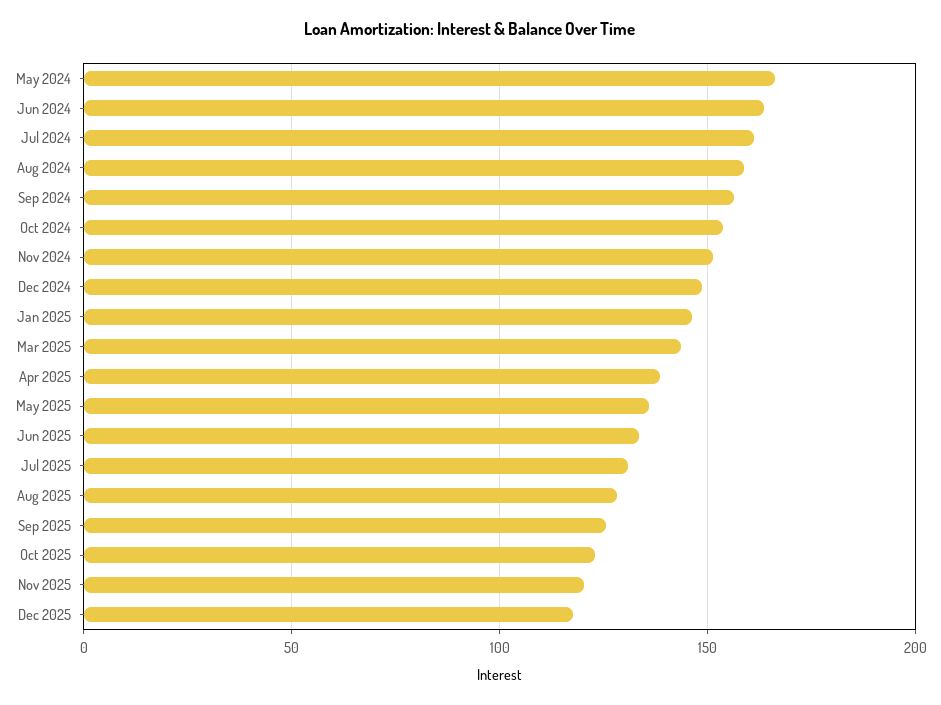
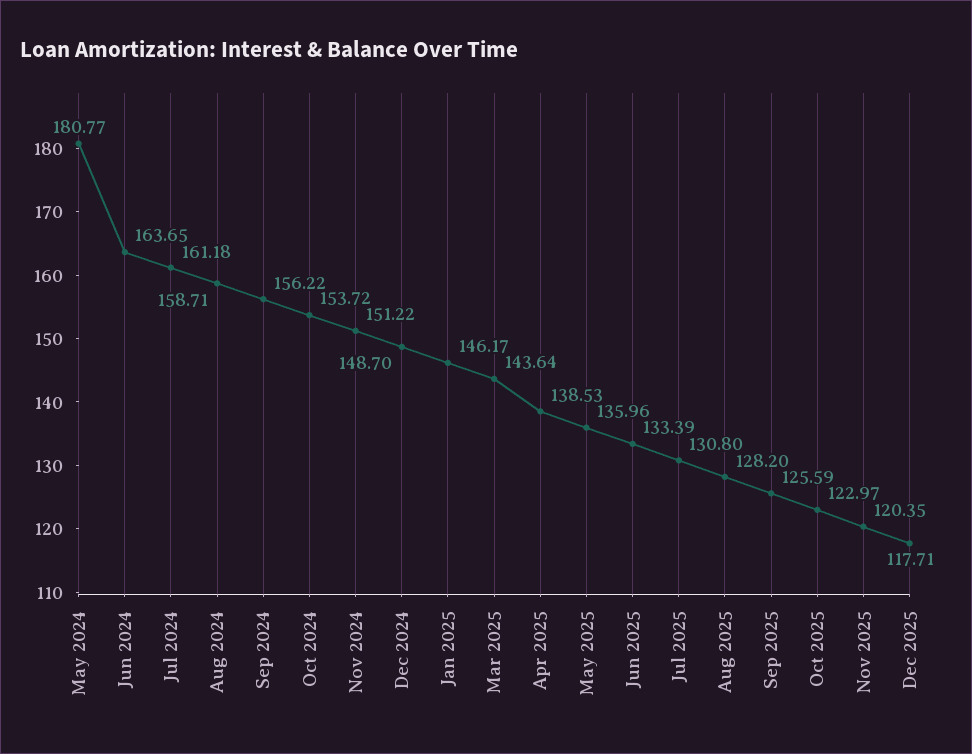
May 2024: 165 -> 180.77

